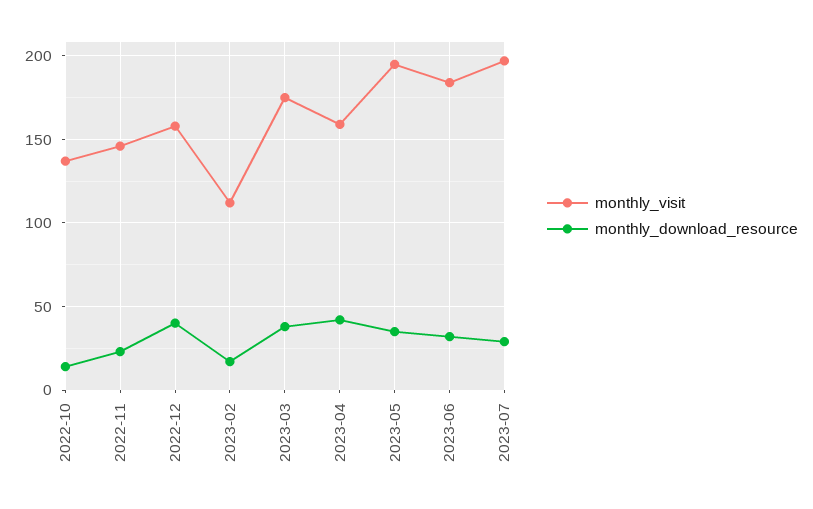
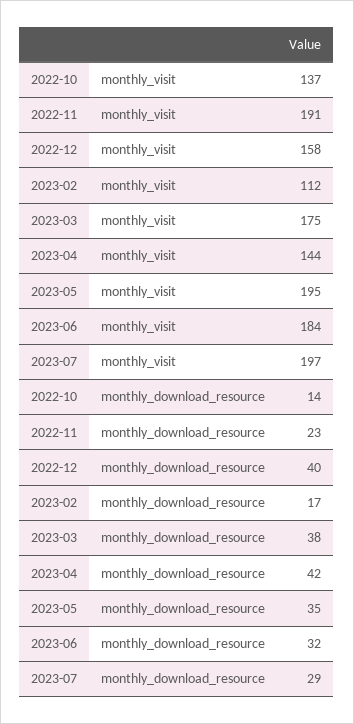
monthly_visit, 2022-11: 145 -> 191
monthly_visit, 2023-04: 160 -> 144

